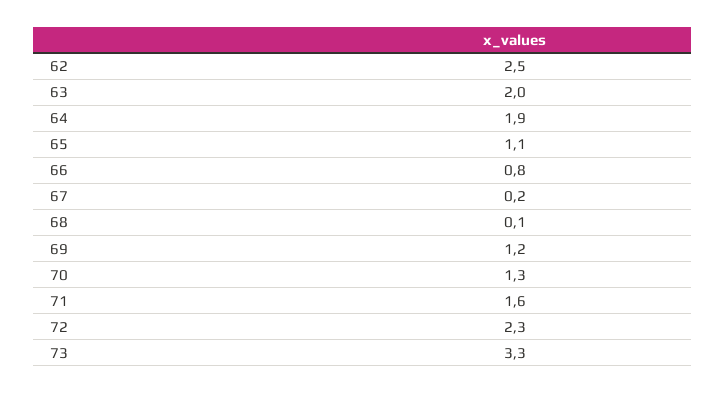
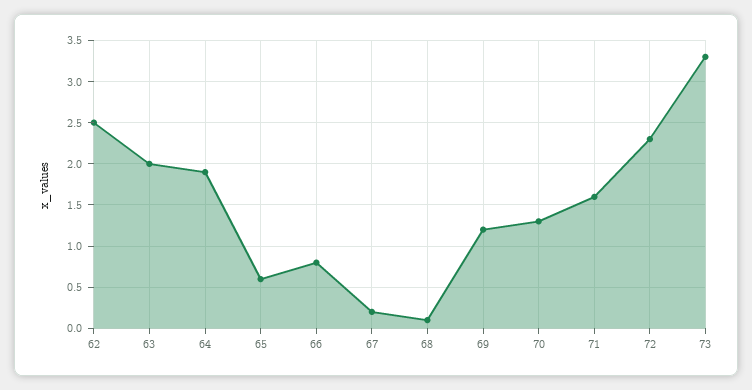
65: 1.1 -> 0.6

